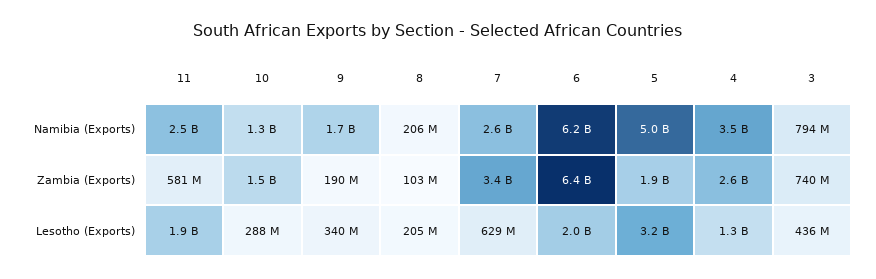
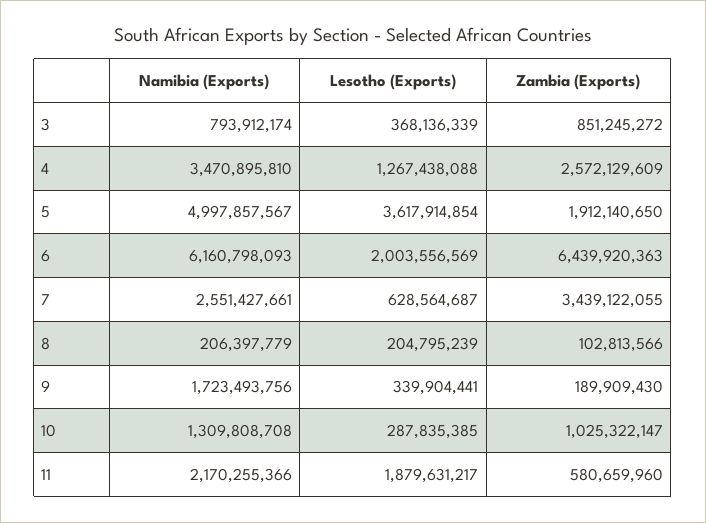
11, Namibia (Exports): 2500000000 -> 2170255366
10, Zambia (Exports): 1500000000 -> 1025322147
3, Zambia (Exports): 740000000 -> 851245272
5, Lesotho (Exports): 3200000000 -> 3617914854
3, Lesotho (Exports): 436000000 -> 368136339

